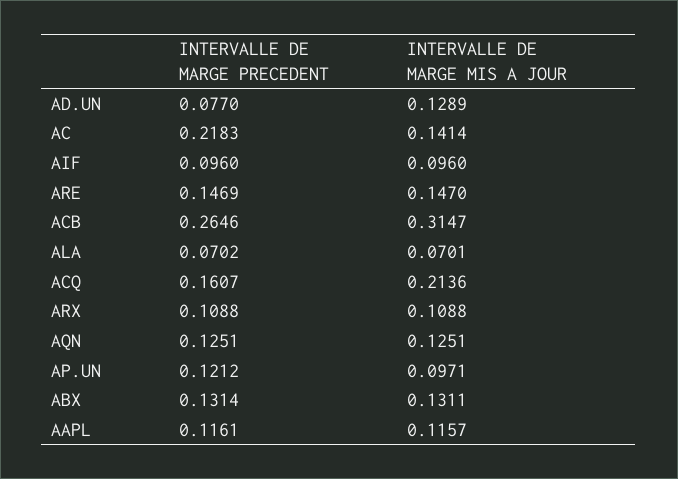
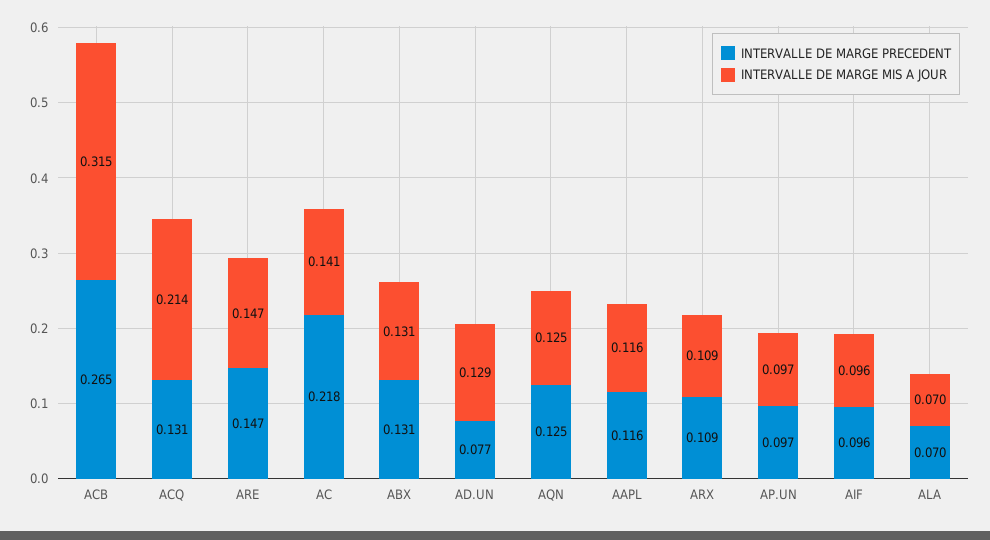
INTERVALLE DE MARGE PRECEDENT, ACQ: 0.1607 -> 0.131
INTERVALLE DE MARGE PRECEDENT, AP.UN: 0.1212 -> 0.097

